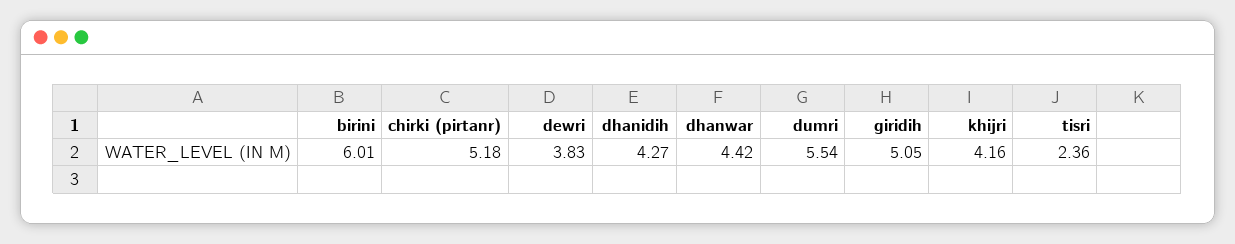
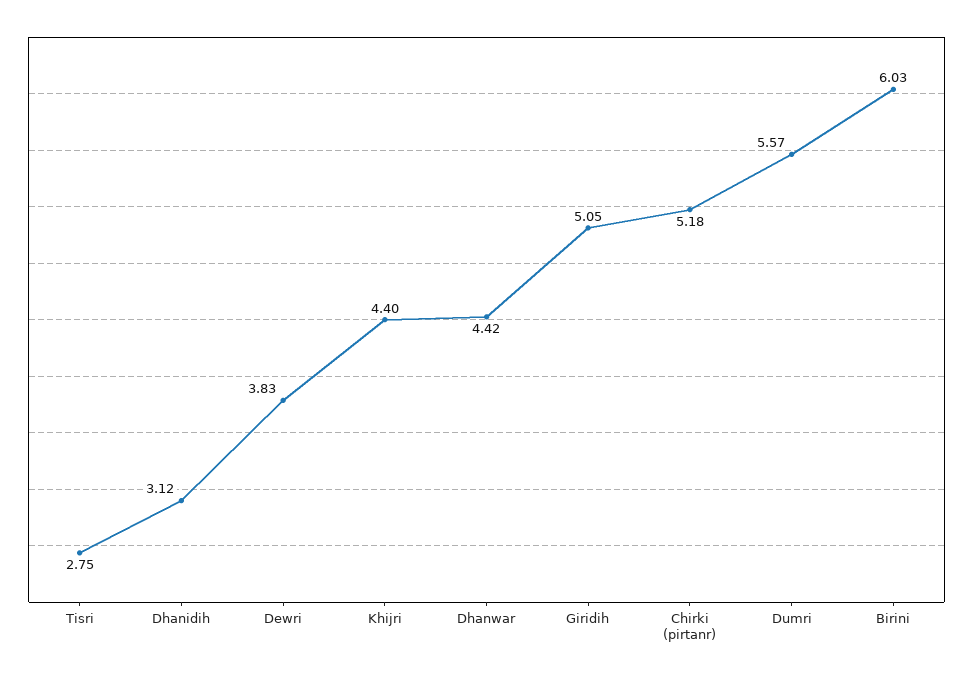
birini: 6.01 -> 6.03
dhanidih: 4.27 -> 3.12
dumri: 5.54 -> 5.57
khijri: 4.16 -> 4.4
tisri: 2.36 -> 2.75

